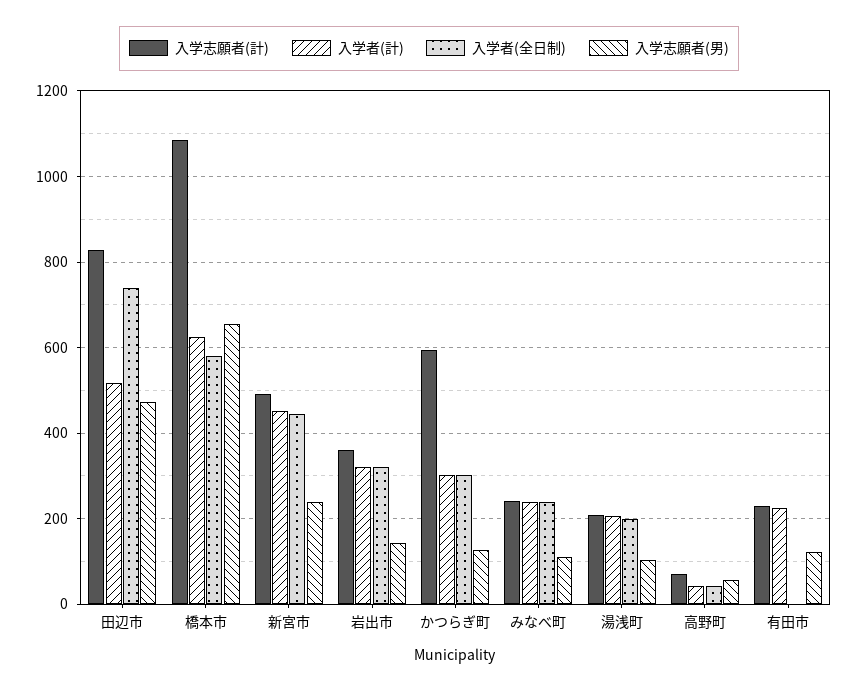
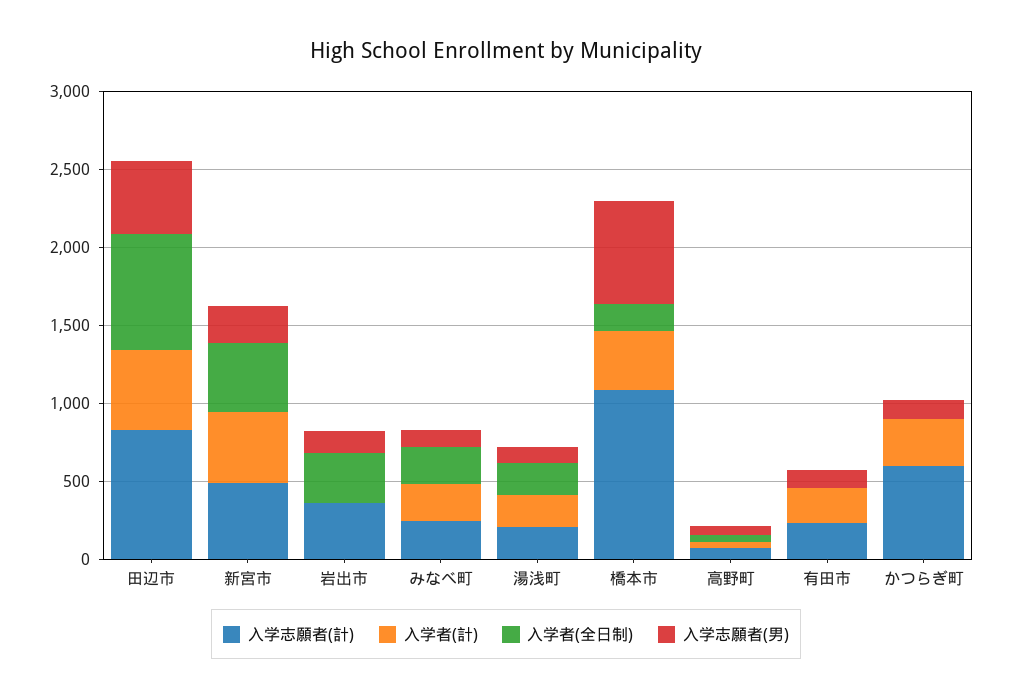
入学者(計), 橋本市: 620 -> 400
入学者(全日制), 橋本市: 580 -> 200
入学者(計), 岩出市: 320 -> 0
入学者(全日制), かつらぎ町: 300 -> 0

